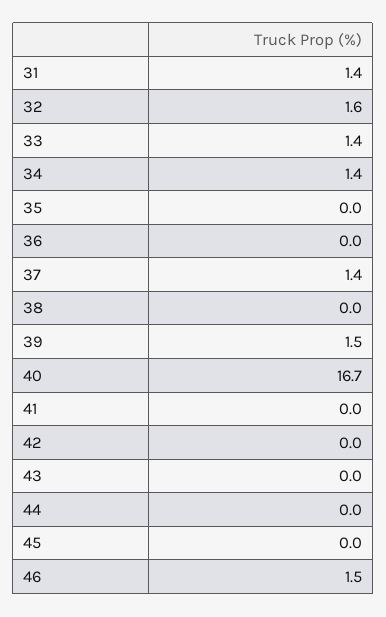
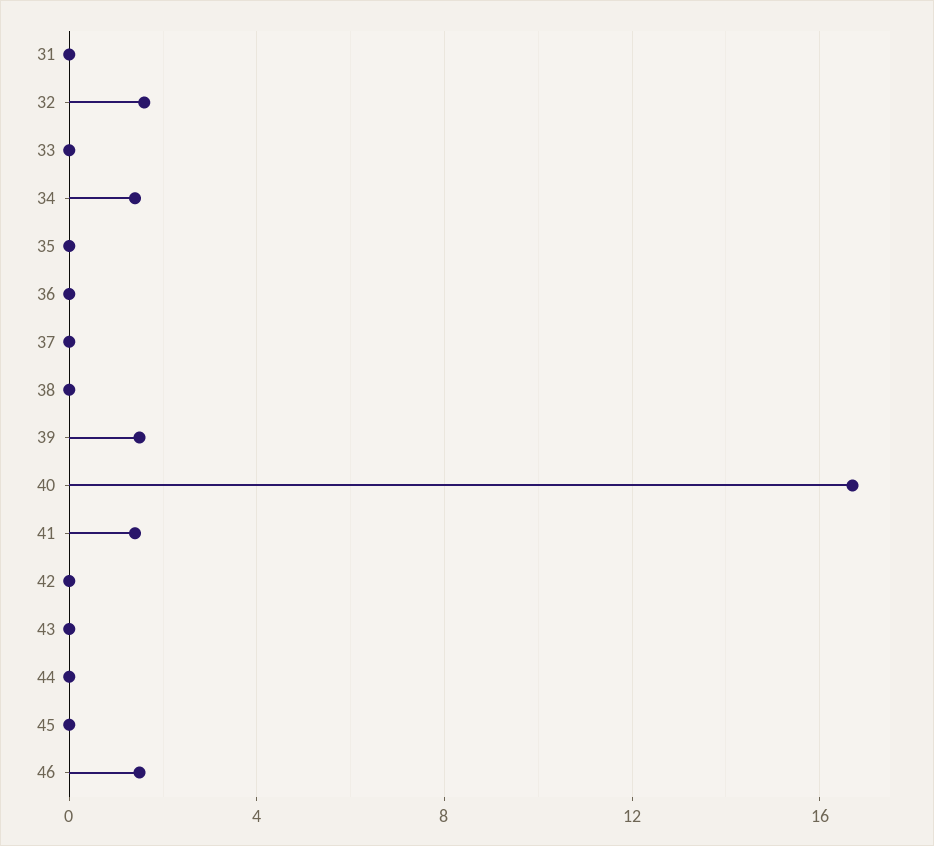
31: 1.4 -> 0
33: 1.4 -> 0
37: 1.4 -> 0
41: 0 -> 1.5

